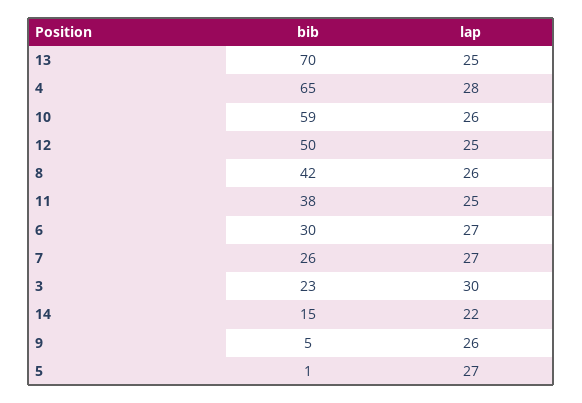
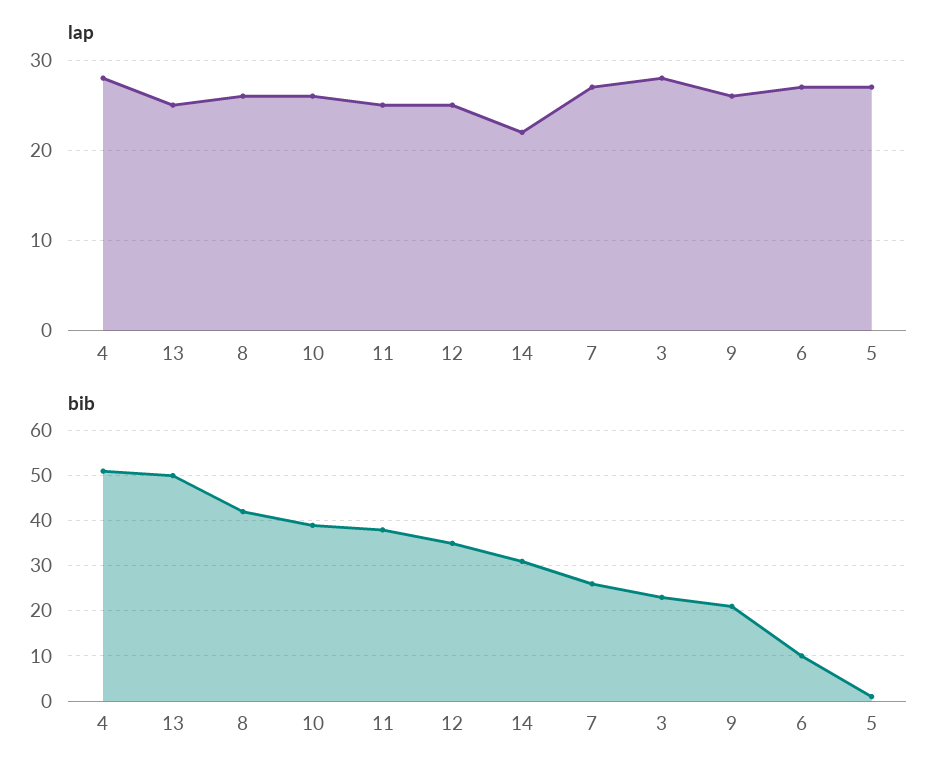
bib, 13: 70 -> 50
bib, 4: 65 -> 50
bib, 10: 59 -> 40
bib, 12: 50 -> 35
bib, 6: 30 -> 10
lap, 3: 30 -> 28
bib, 14: 15 -> 30
bib, 9: 5 -> 20

